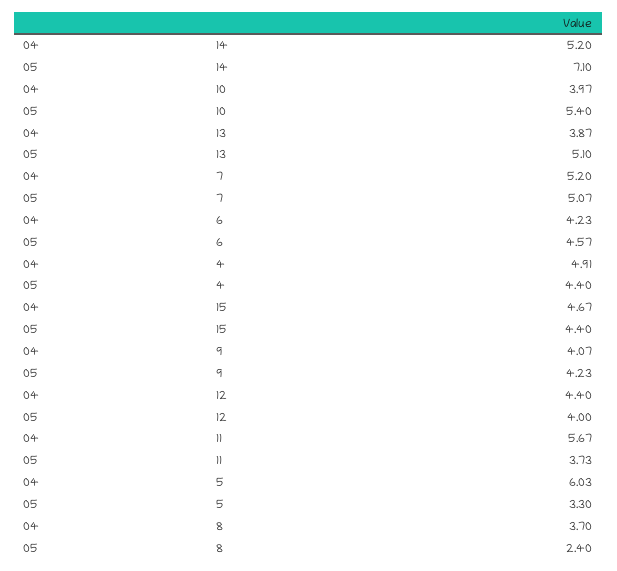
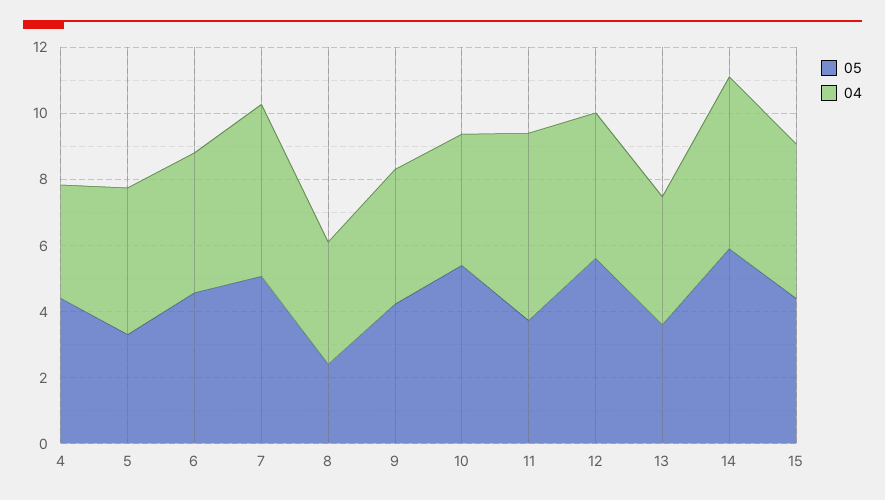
05, 14: 7.1 -> 6
05, 13: 5.1 -> 3.5
04, 4: 4.91 -> 3.5
05, 12: 4 -> 5.5
04, 5: 6.03 -> 4.5

